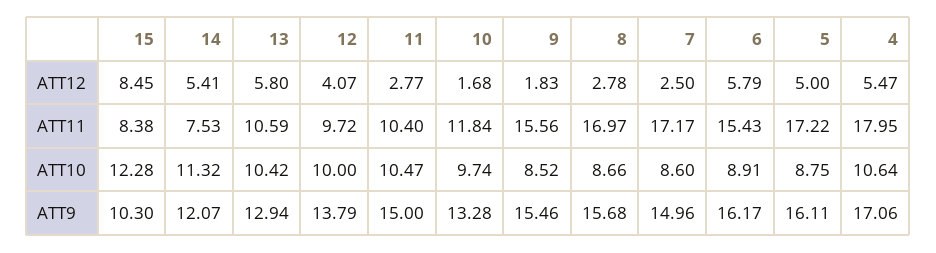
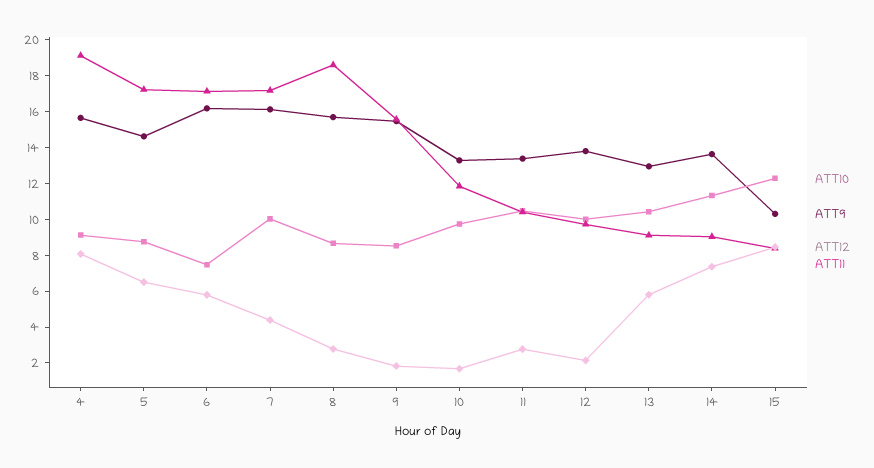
ATT12, 14: 5.41 -> 7.5
ATT12, 12: 4.07 -> 2
ATT12, 7: 2.5 -> 4.5
ATT12, 5: 5 -> 6.5
ATT12, 4: 5.47 -> 8
ATT11, 14: 7.53 -> 9
ATT11, 13: 10.59 -> 9
ATT11, 8: 16.97 -> 18.5
ATT11, 6: 15.43 -> 17
ATT11, 4: 17.95 -> 19
ATT10, 7: 8.6 -> 10
ATT10, 6: 8.91 -> 7.5
ATT10, 4: 10.64 -> 9
ATT9, 14: 12.07 -> 13.5
ATT9, 11: 15 -> 13.5
ATT9, 7: 14.96 -> 16
ATT9, 5: 16.11 -> 14.5
ATT9, 4: 17.06 -> 15.5

